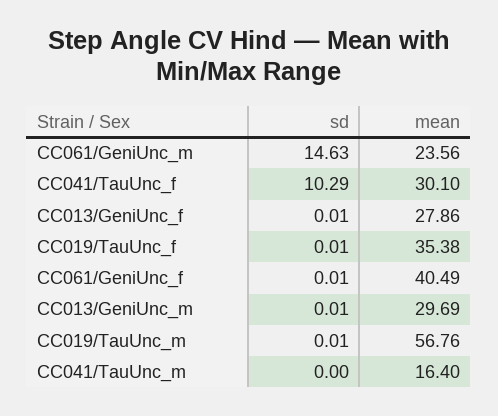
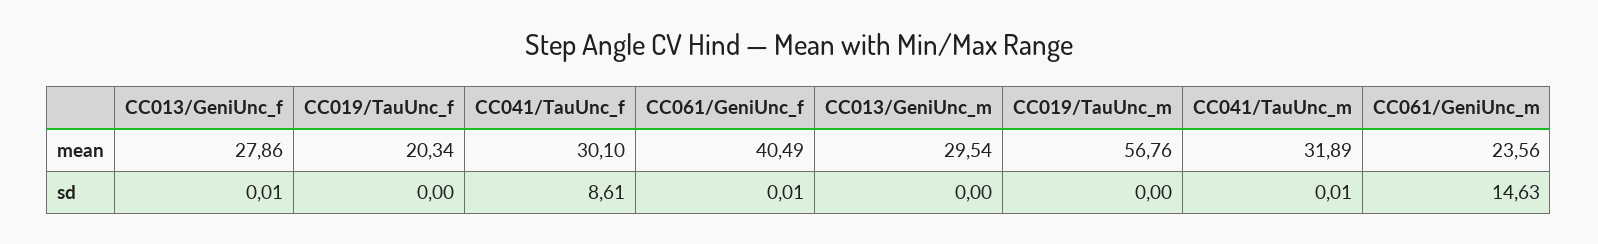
sd, CC041/TauUnc_f: 10.29 -> 8.61
sd, CC019/TauUnc_f: 0.01 -> 0
mean, CC019/TauUnc_f: 35.38 -> 20.34
sd, CC013/GeniUnc_m: 0.01 -> 0
mean, CC013/GeniUnc_m: 29.69 -> 29.54
sd, CC019/TauUnc_m: 0.01 -> 0
sd, CC041/TauUnc_m: 0 -> 0.01
mean, CC041/TauUnc_m: 16.4 -> 31.89

